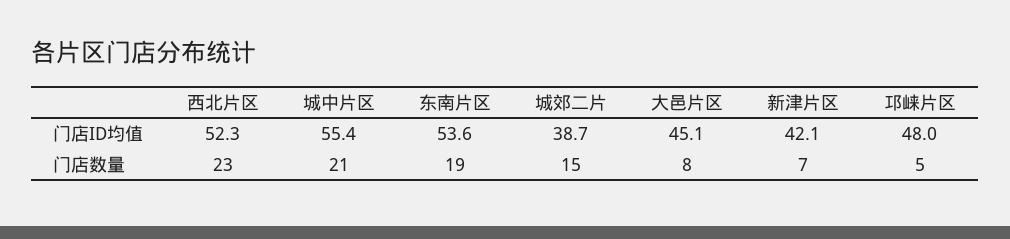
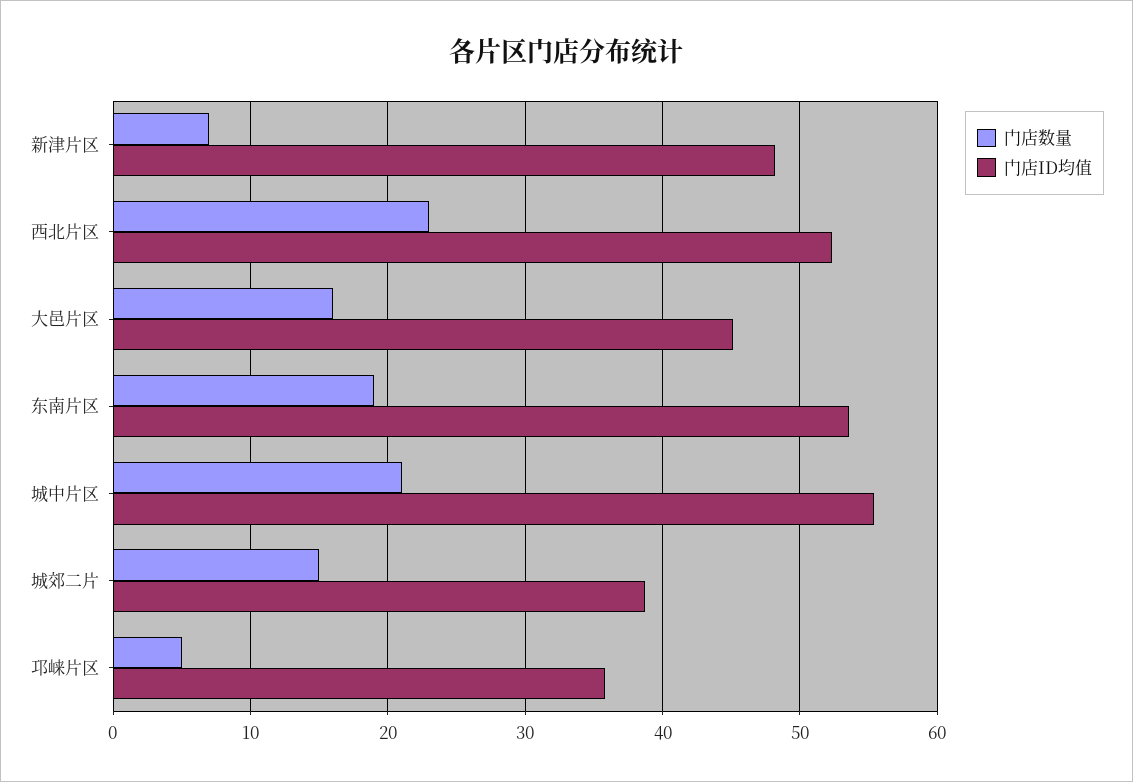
门店ID均值, 新津片区: 42.1 -> 48
门店ID均值, 邛崃片区: 48 -> 36
门店数量, 大邑片区: 8 -> 16

